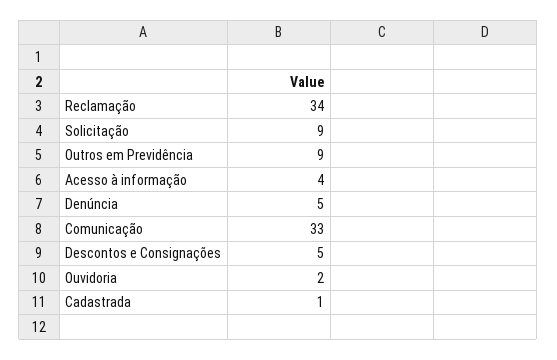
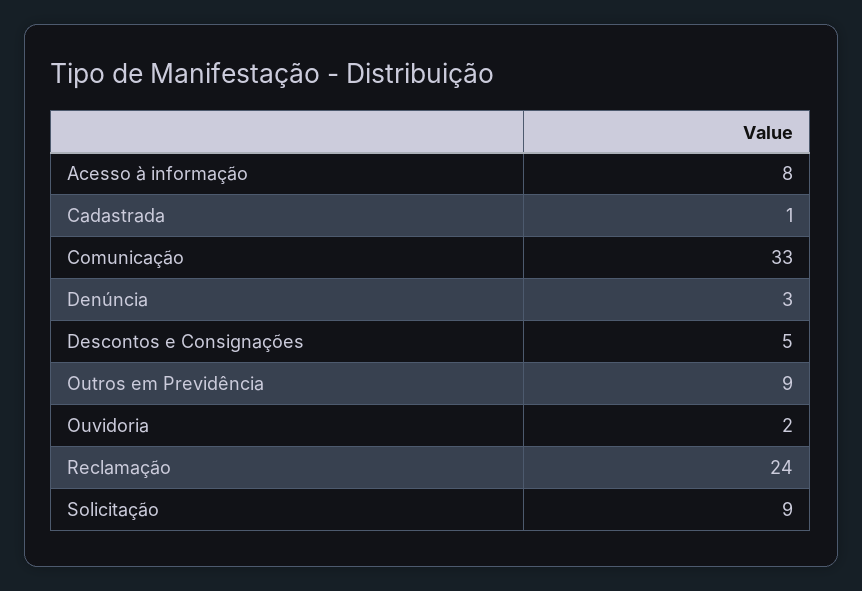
Reclamação: 34 -> 24
Acesso à informação: 4 -> 8
Denúncia: 5 -> 3

